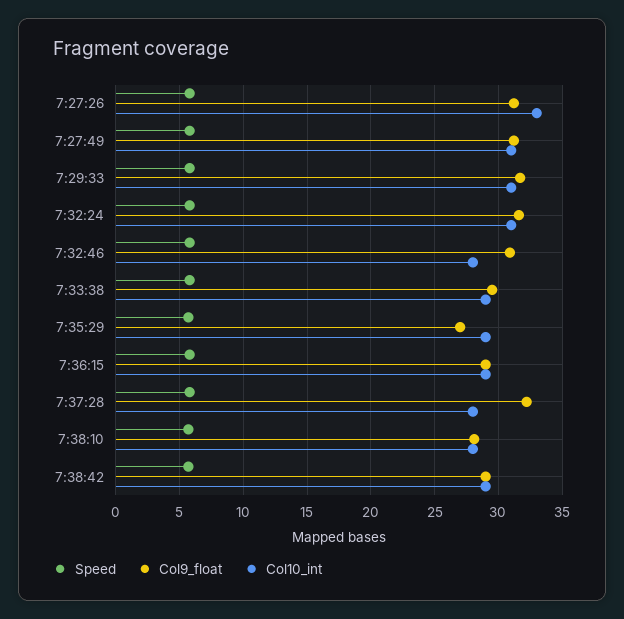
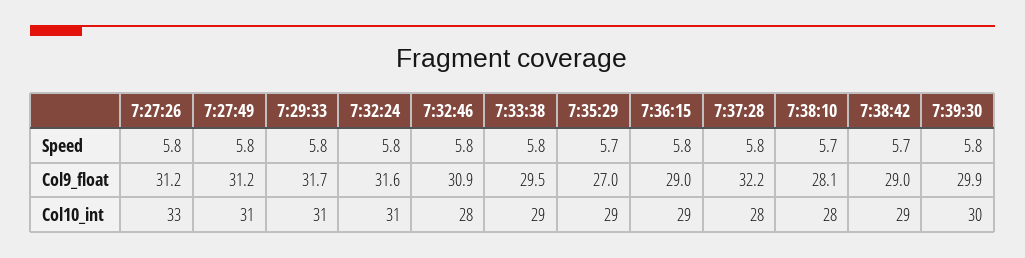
Speed, 7:39:30: none -> 5.8
Col9_float, 7:39:30: none -> 29.9
Col10_int, 7:39:30: none -> 30

